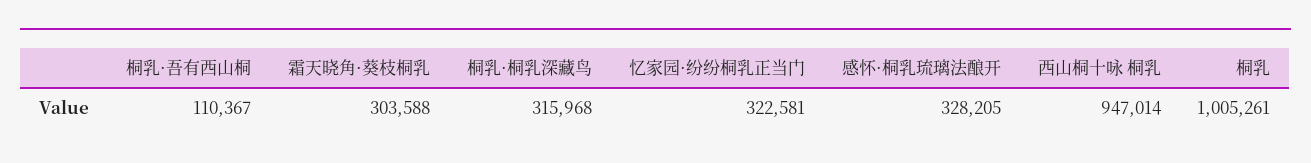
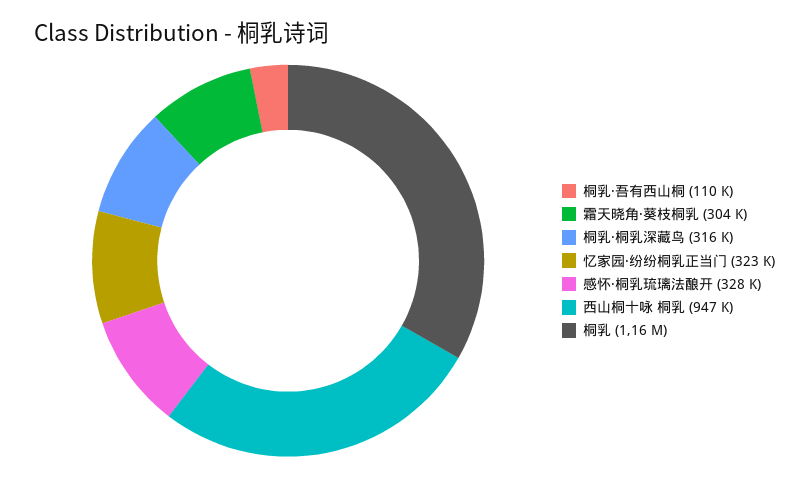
桐乳: 1005261 -> 1160000

